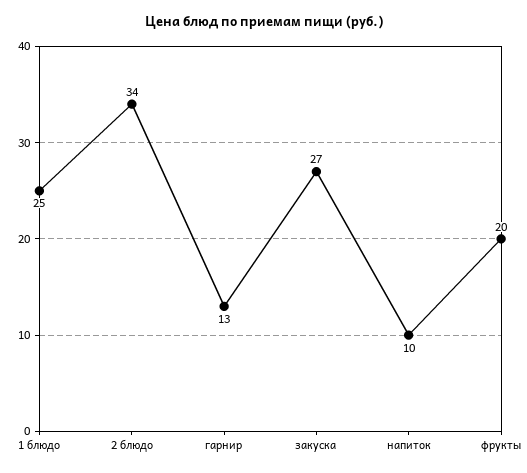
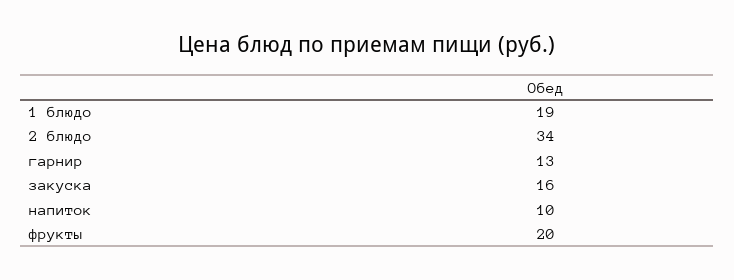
1 блюдо: 25 -> 19
закуска: 27 -> 16

